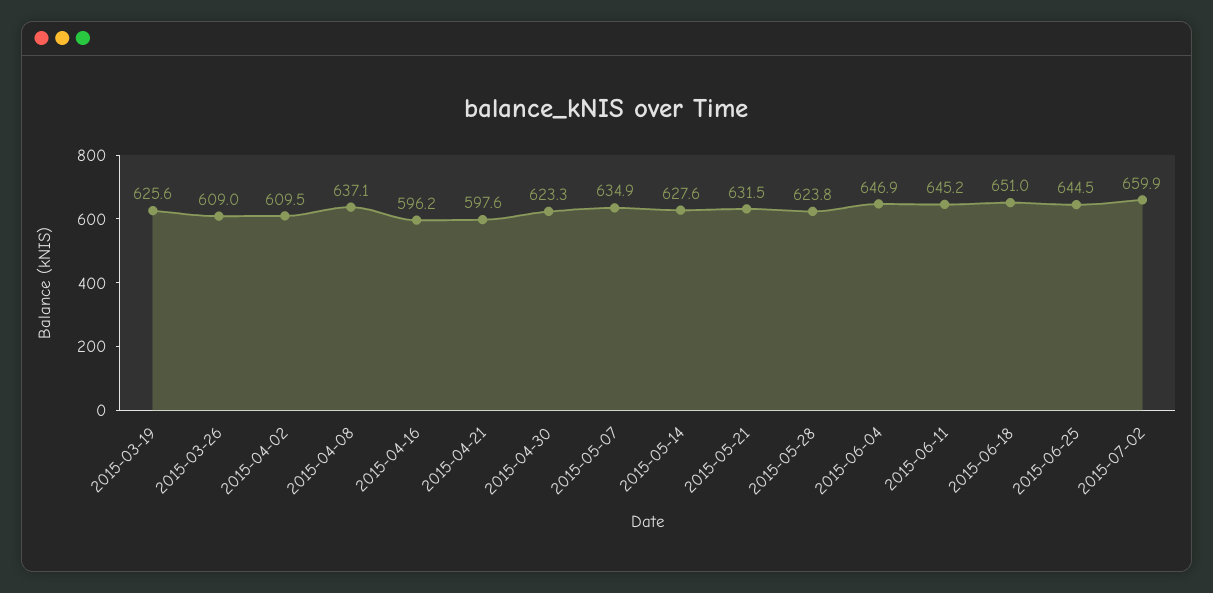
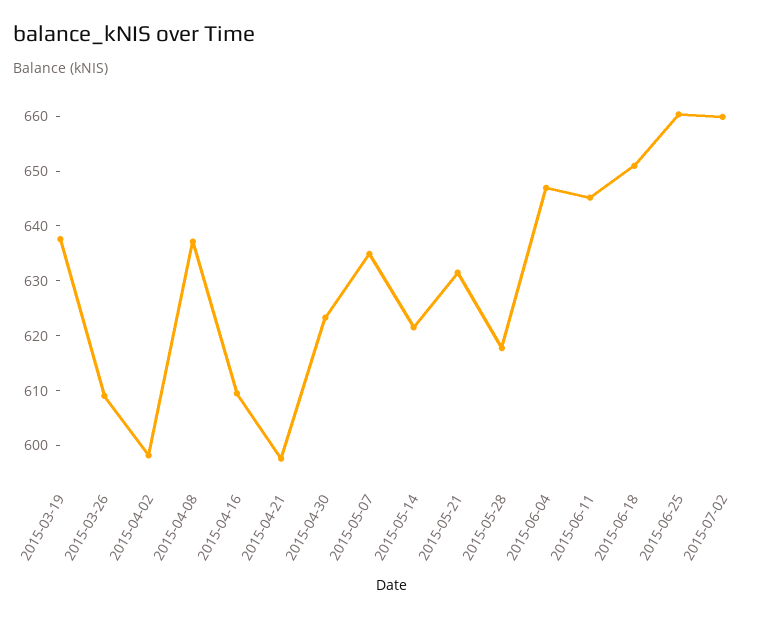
2015-03-19: 625.6 -> 638
2015-04-02: 609.5 -> 598
2015-04-16: 596.2 -> 610
2015-05-14: 627.6 -> 622
2015-05-28: 623.8 -> 618
2015-06-25: 644.5 -> 660

